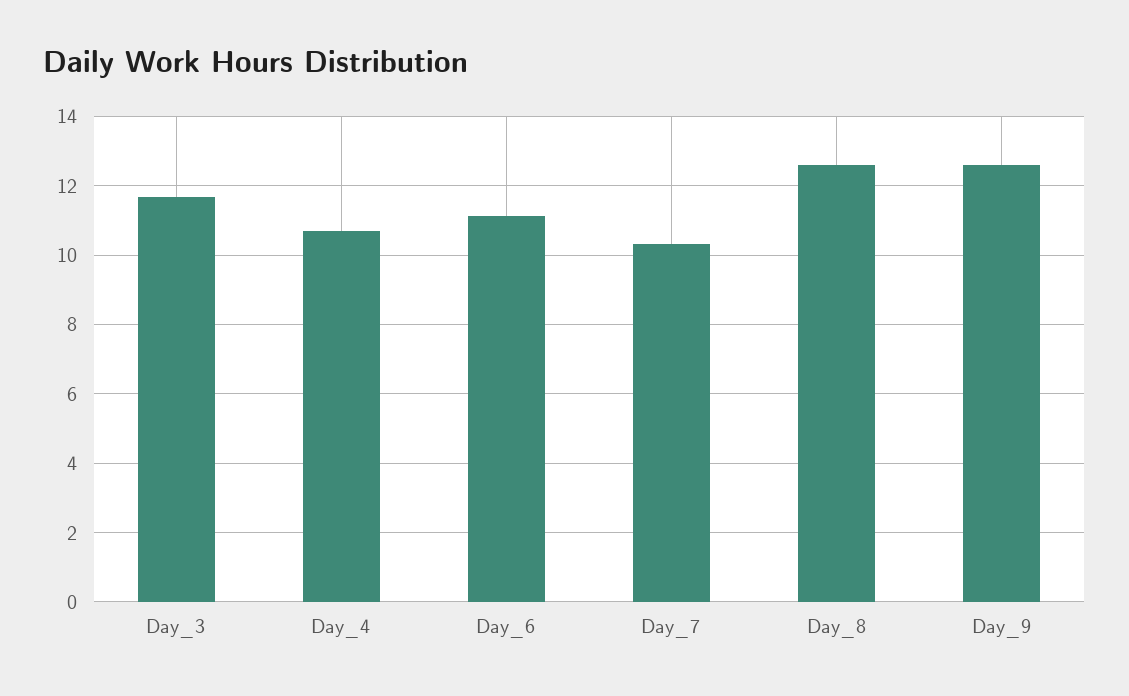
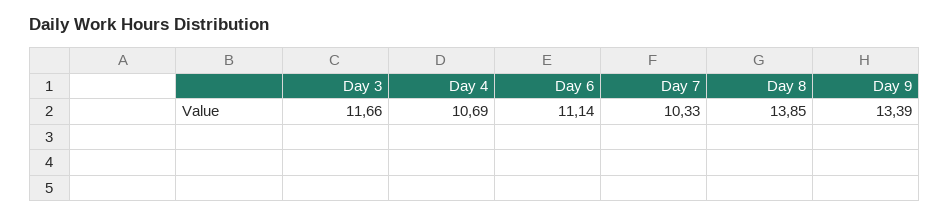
Day_8: 12.6 -> 13.85
Day_9: 12.6 -> 13.39

